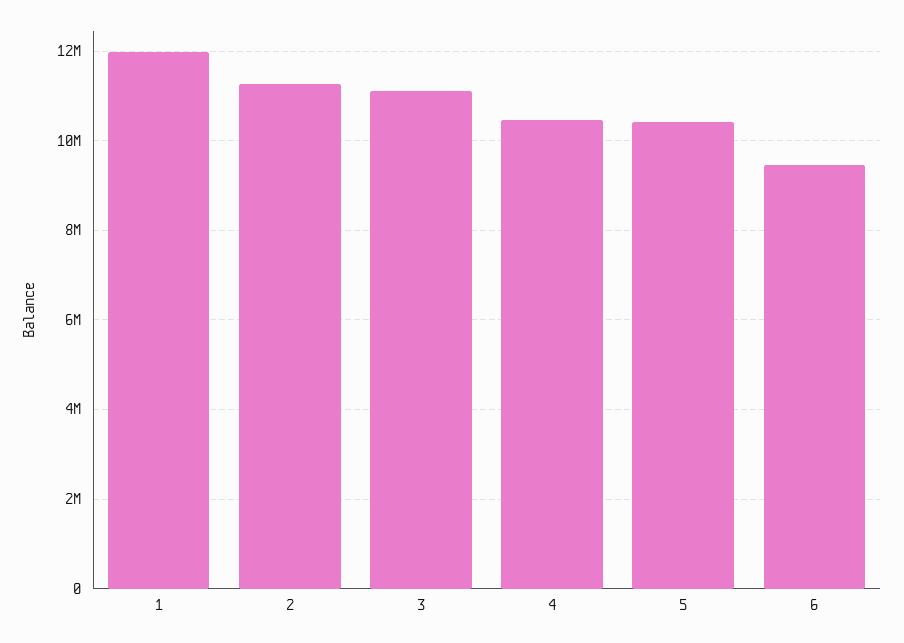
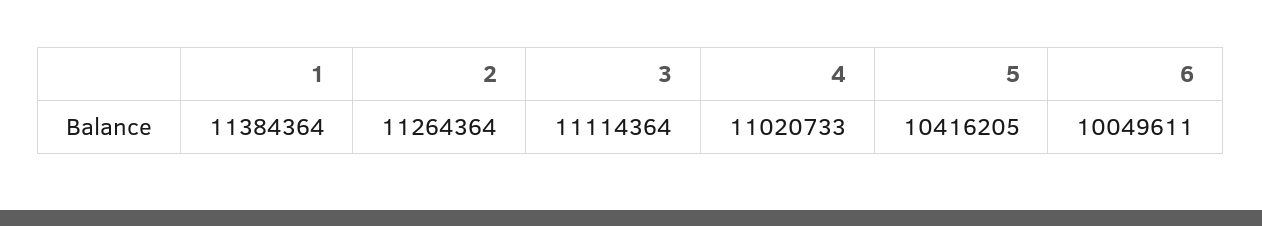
1: 12000000 -> 11384364
4: 10400000 -> 11020733
6: 9400000 -> 10049611

